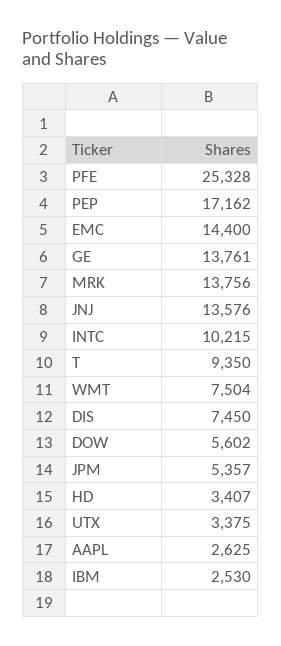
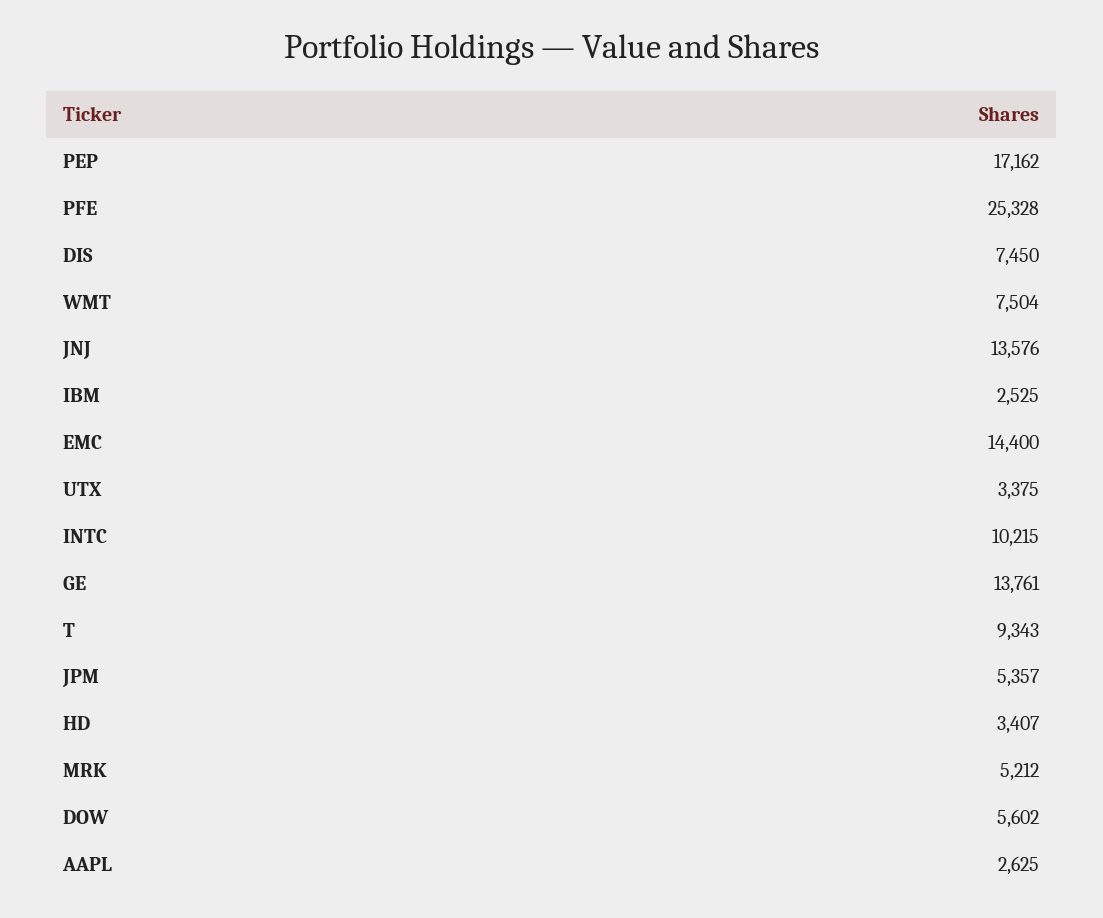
MRK: 13756 -> 5212
T: 9350 -> 9343
IBM: 2530 -> 2525

